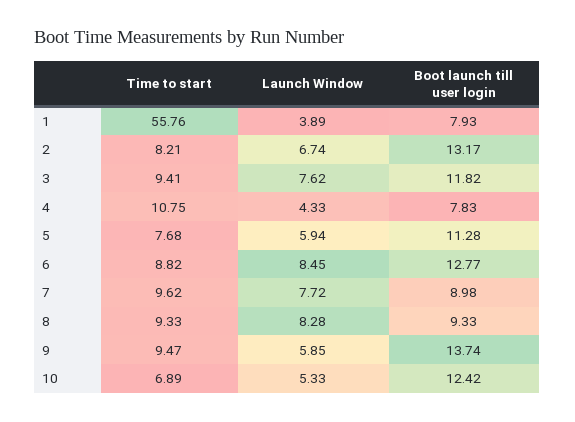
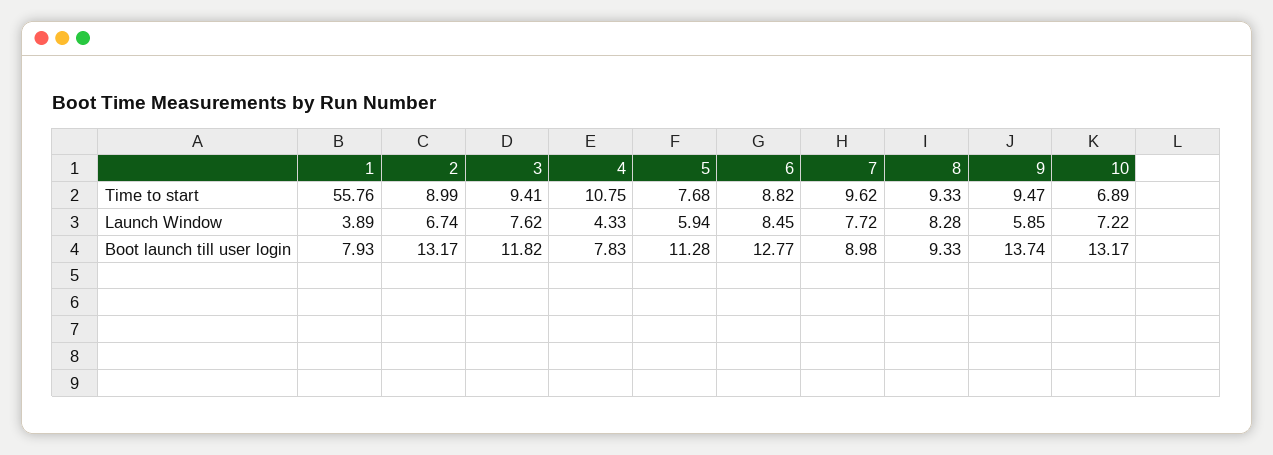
Time to start, 2: 8.21 -> 8.99
Launch Window, 10: 5.33 -> 7.22
Boot launch till user login, 10: 12.42 -> 13.17

